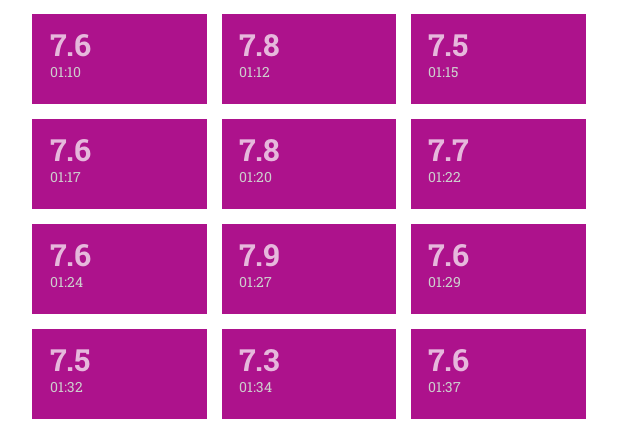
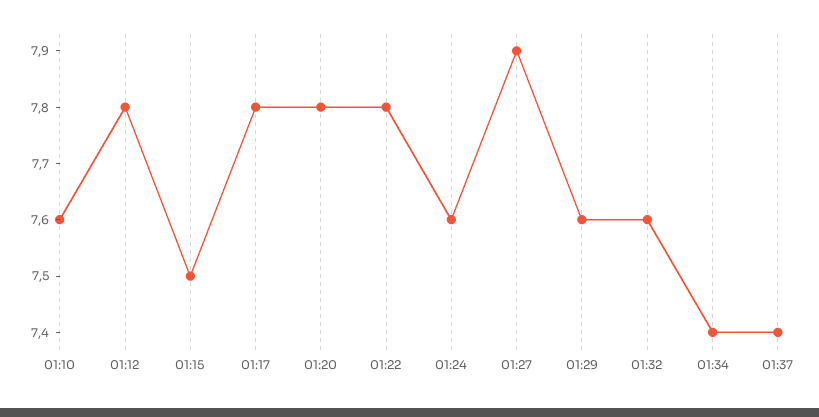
01:17: 7.6 -> 7.8
01:22: 7.7 -> 7.8
01:32: 7.5 -> 7.6
01:34: 7.3 -> 7.4
01:37: 7.6 -> 7.4

